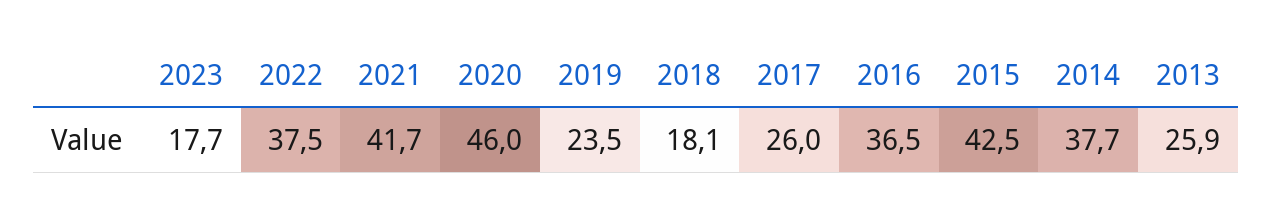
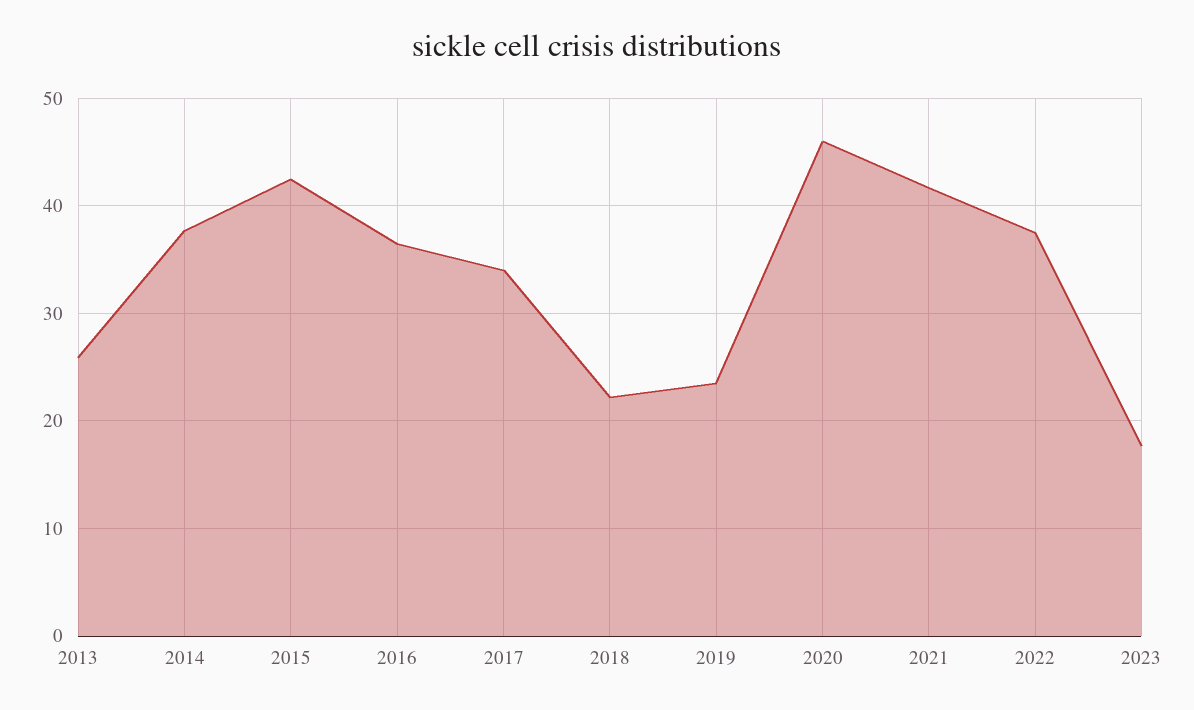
2018: 18.1 -> 22
2017: 26 -> 34

